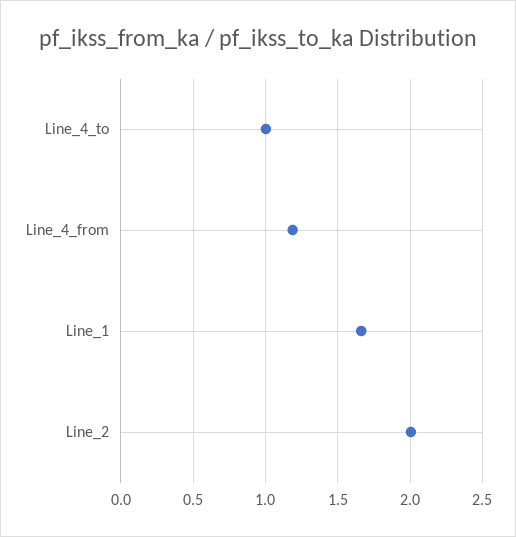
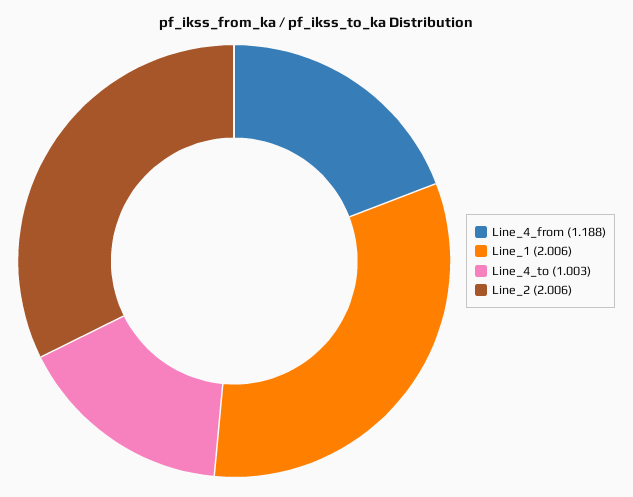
Line_1: 1.65 -> 2.006

